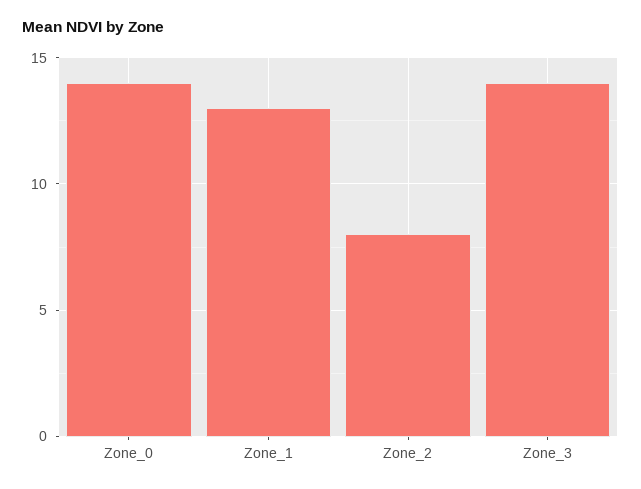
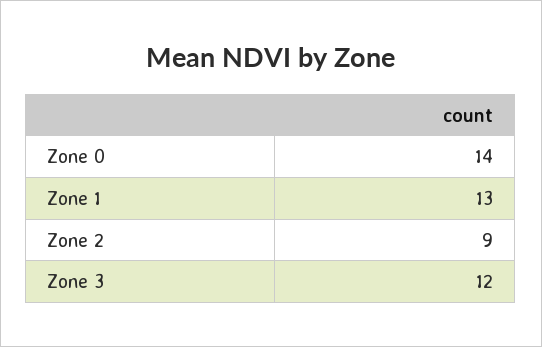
Zone_2: 8 -> 9
Zone_3: 14 -> 12

